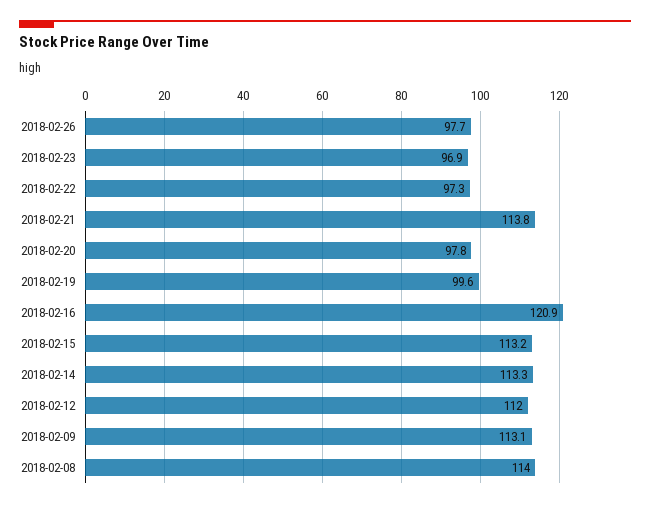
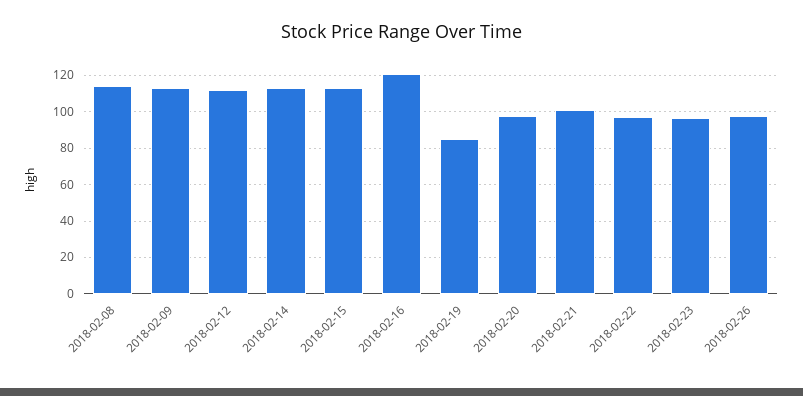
2018-02-21: 113.8 -> 100
2018-02-19: 99.6 -> 85

